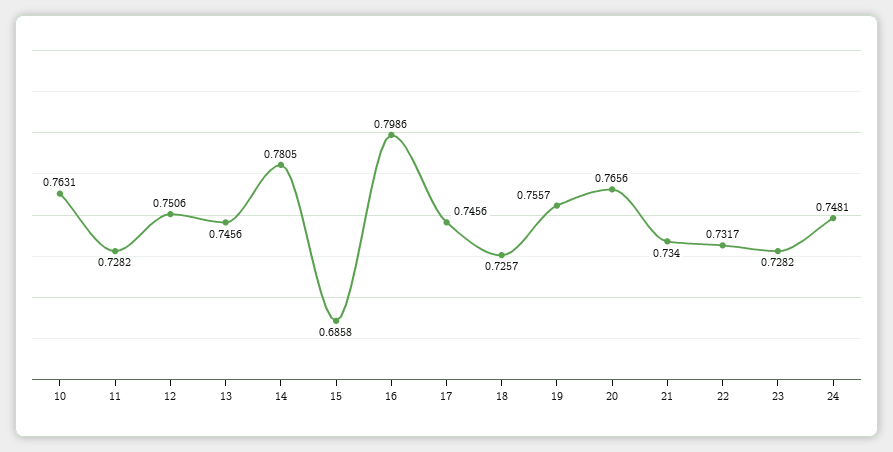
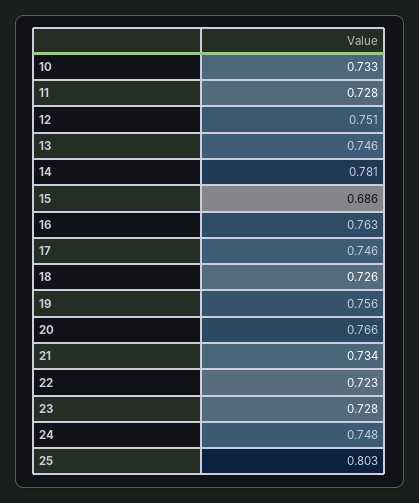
10: 0.7631 -> 0.733
16: 0.7986 -> 0.763
22: 0.7317 -> 0.723
25: none -> 0.803

